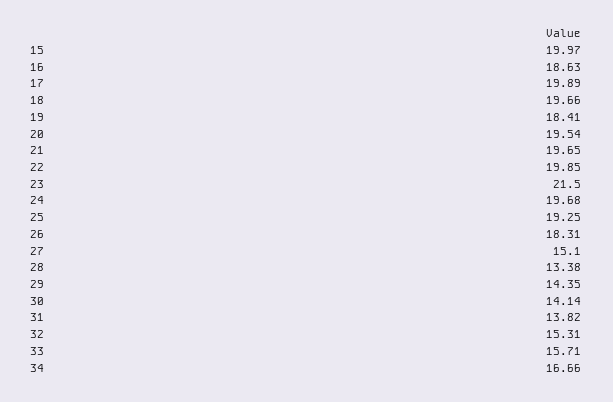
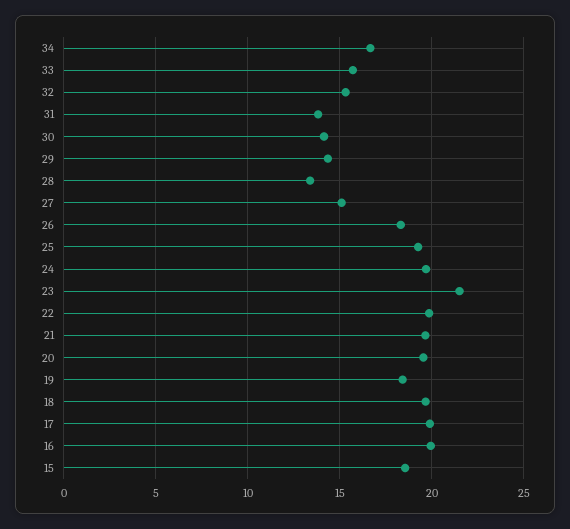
15: 19.97 -> 18.5
16: 18.63 -> 20

